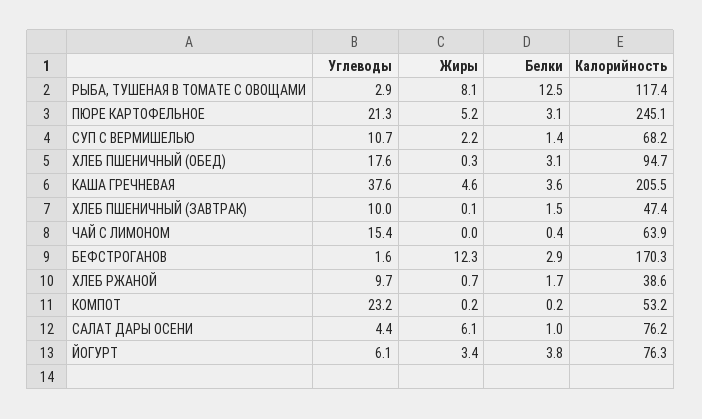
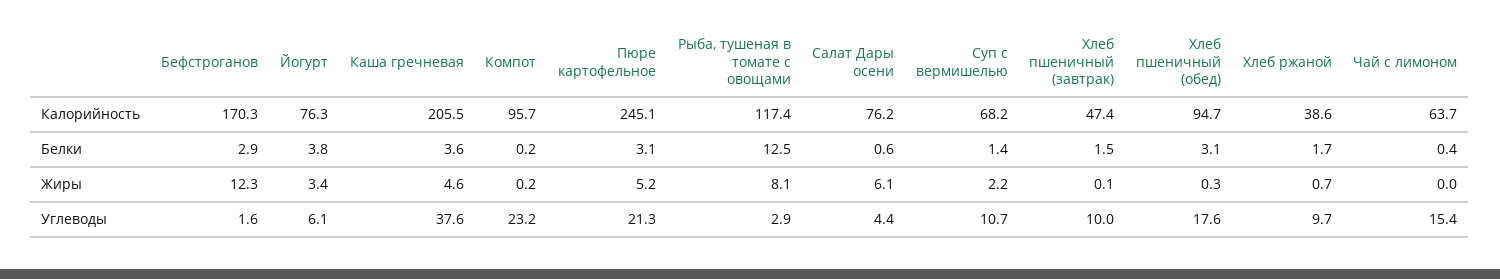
Калорийность, ЧАЙ С ЛИМОНОМ: 63.9 -> 63.7
Калорийность, КОМПОТ: 53.2 -> 95.7
Белки, САЛАТ ДАРЫ ОСЕНИ: 1 -> 0.6

